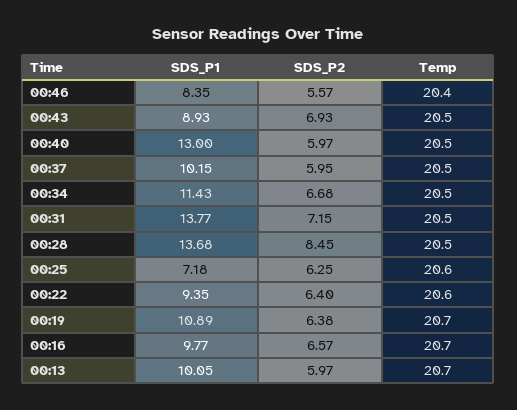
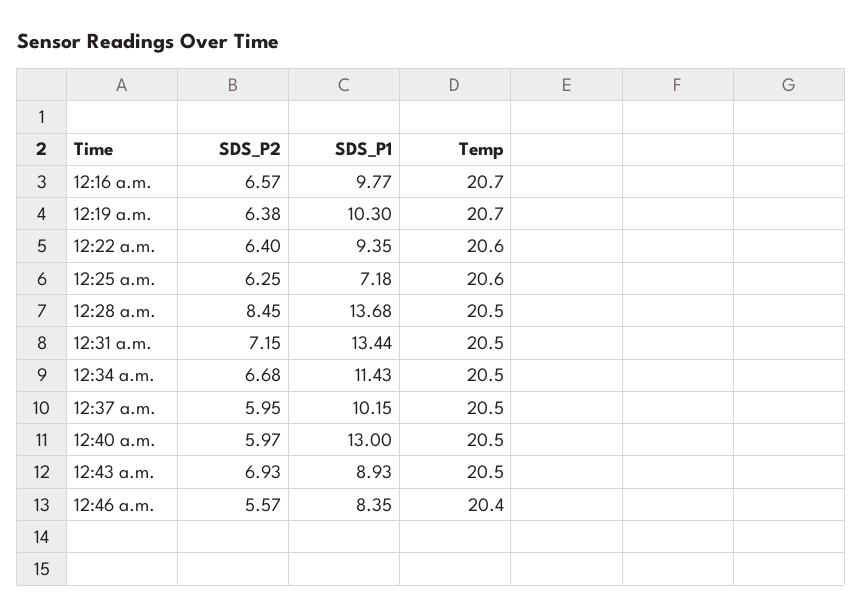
SDS_P1, 00:31: 13.77 -> 13.44
SDS_P1, 00:19: 10.89 -> 10.3
SDS_P1, 00:13: 10.05 -> none
SDS_P2, 00:13: 5.97 -> none
Temp, 00:13: 20.7 -> none

